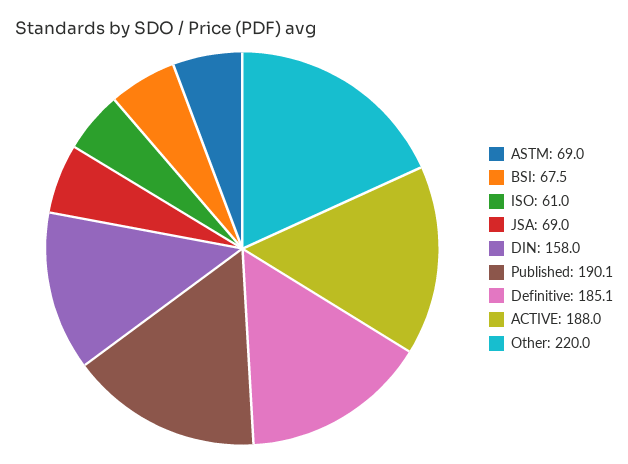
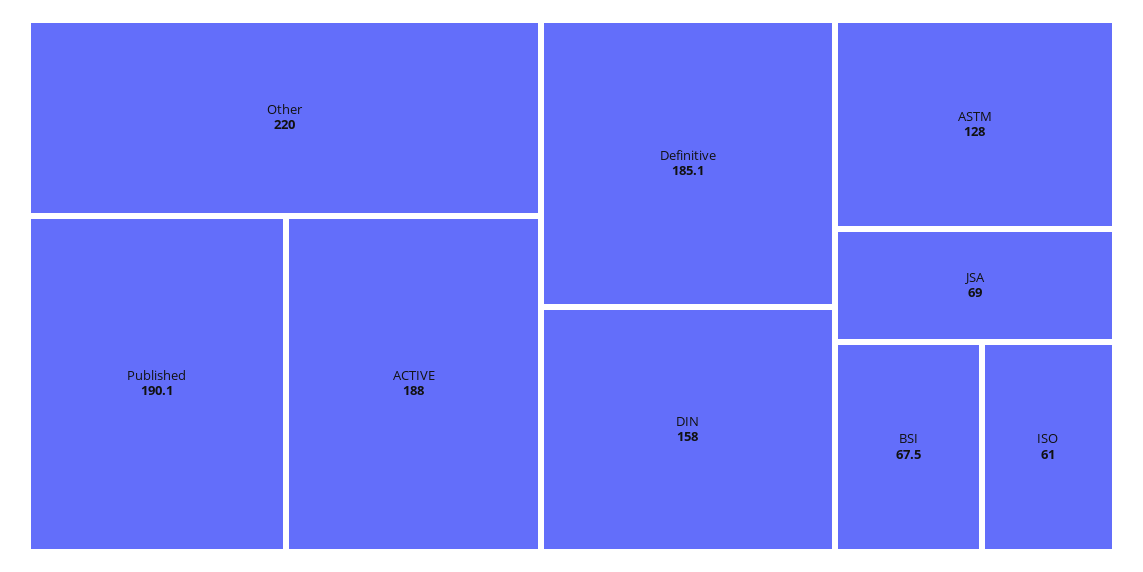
ASTM: 69 -> 128

